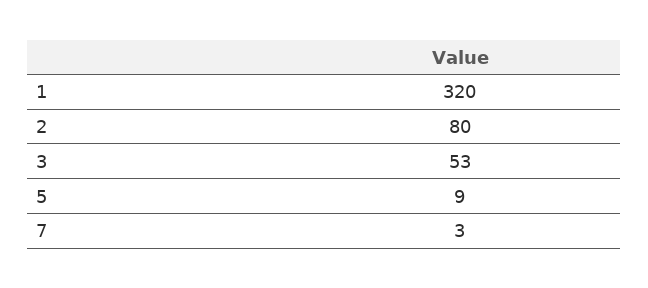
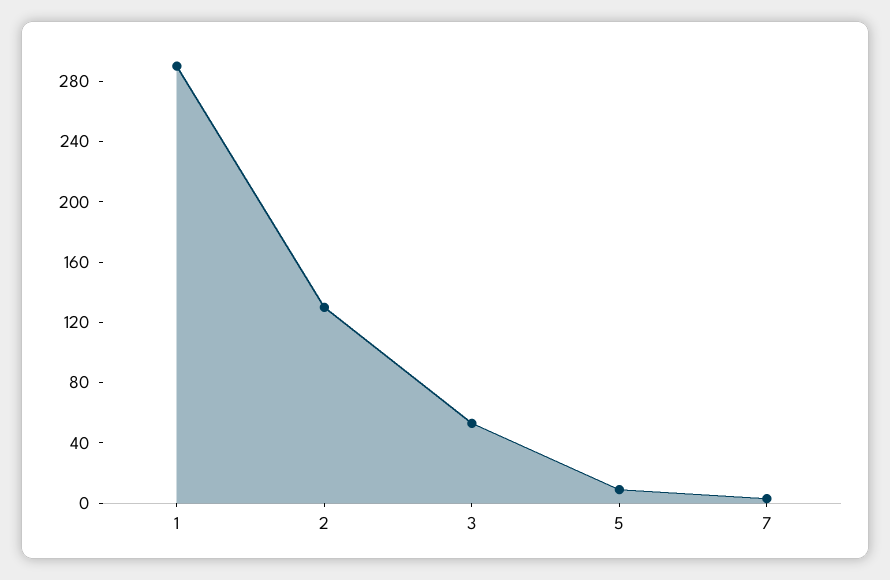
1: 320 -> 290
2: 80 -> 130

